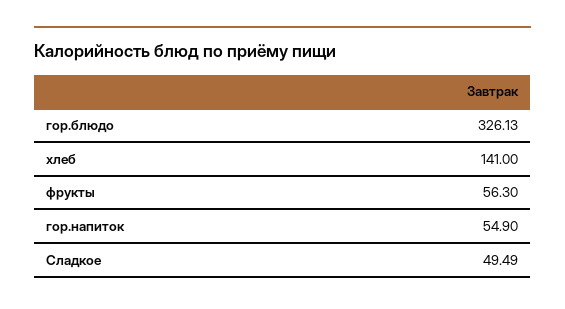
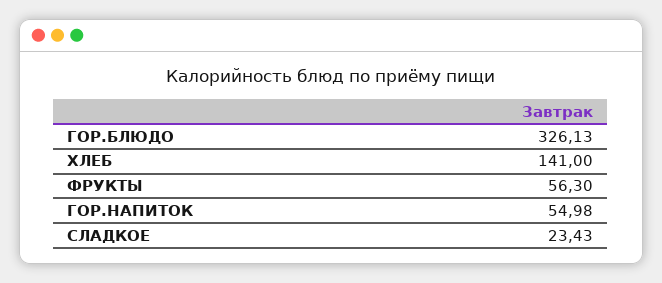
гор.напиток: 54.9 -> 54.98
Сладкое: 49.49 -> 23.43

